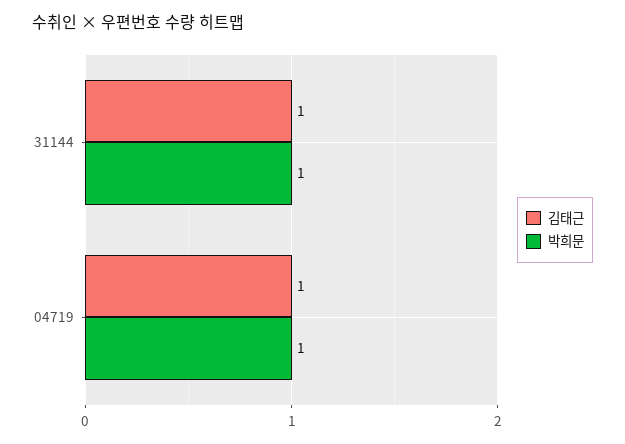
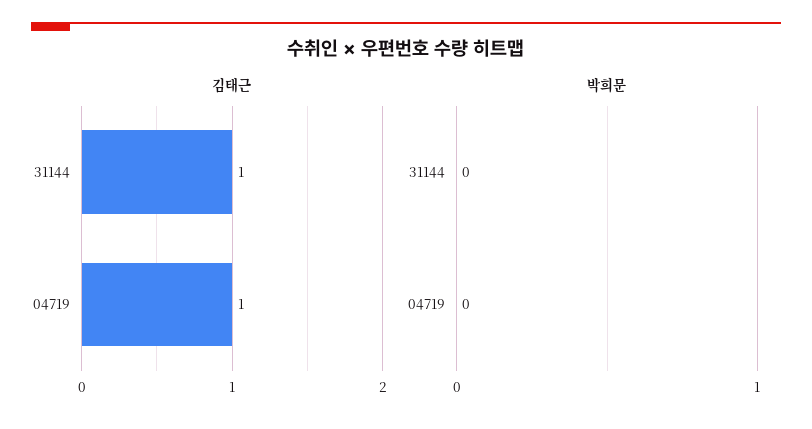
박희문, 31144: 1 -> 0
박희문, 04719: 1 -> 0

